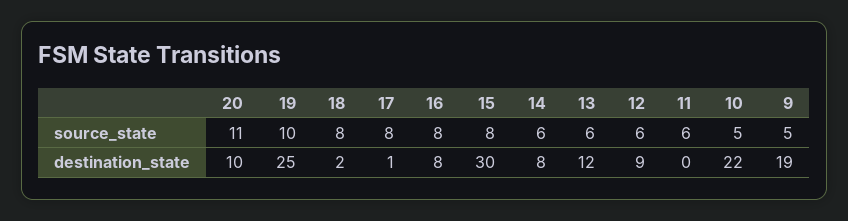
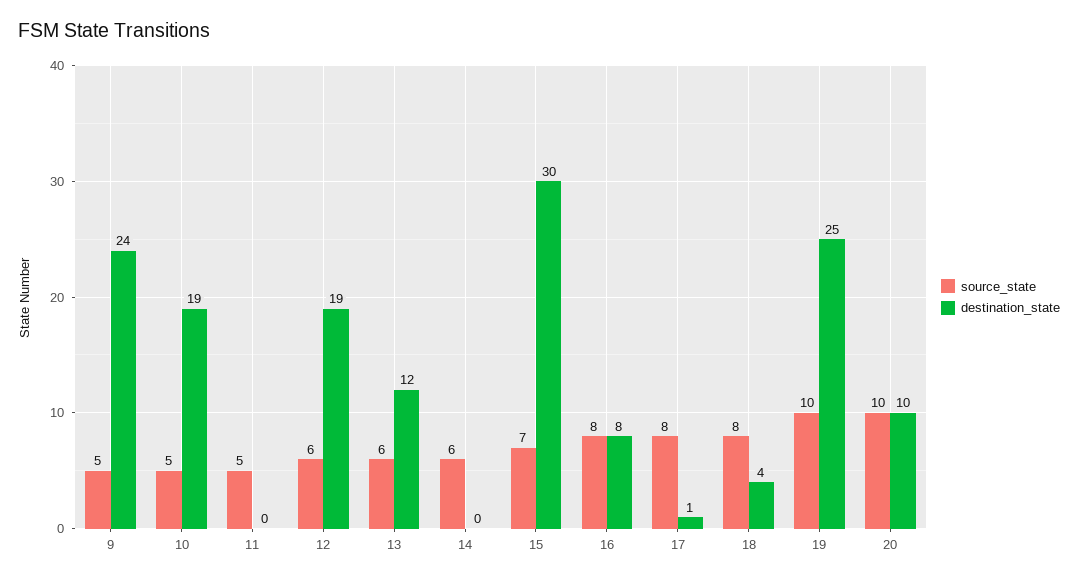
source_state, 20: 11 -> 10
source_state, 15: 8 -> 7
source_state, 11: 6 -> 5
destination_state, 18: 2 -> 4
destination_state, 14: 8 -> 0
destination_state, 12: 9 -> 19
destination_state, 10: 22 -> 19
destination_state, 9: 19 -> 24

